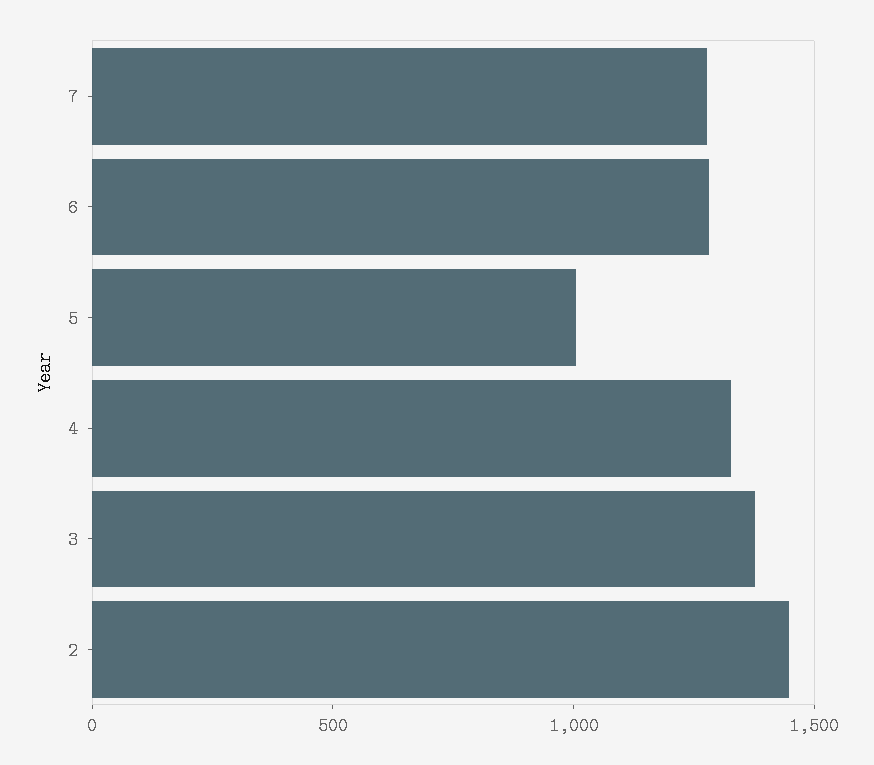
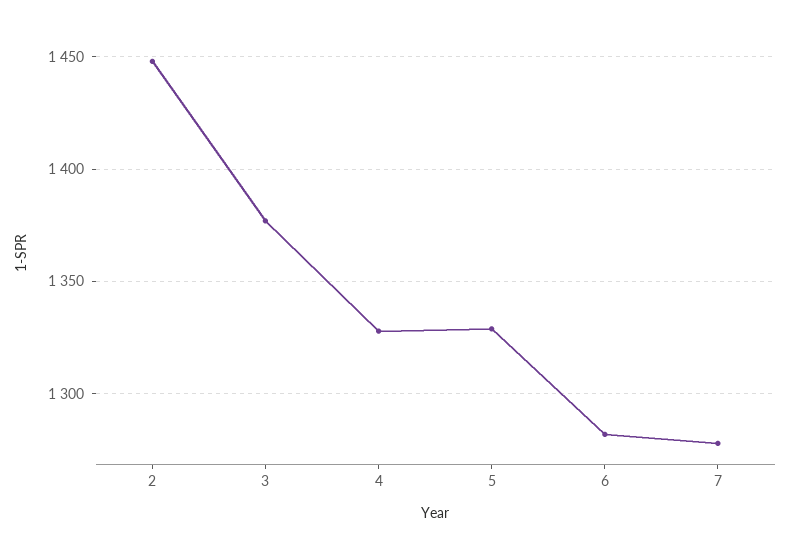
5: 1000 -> 1330

